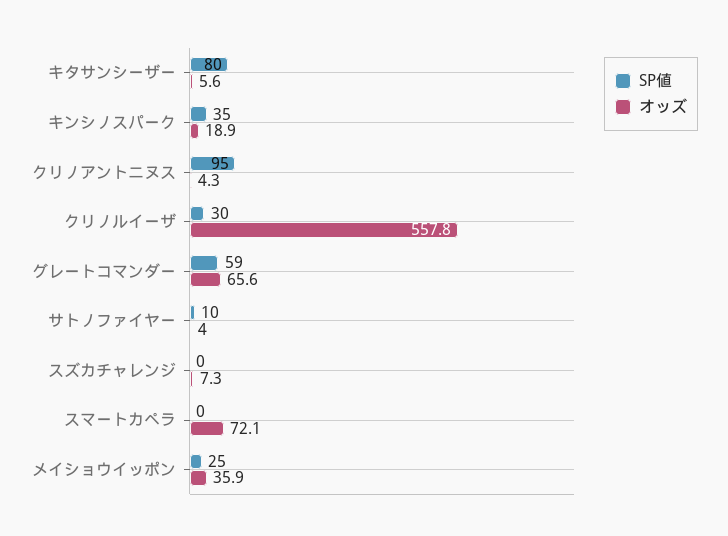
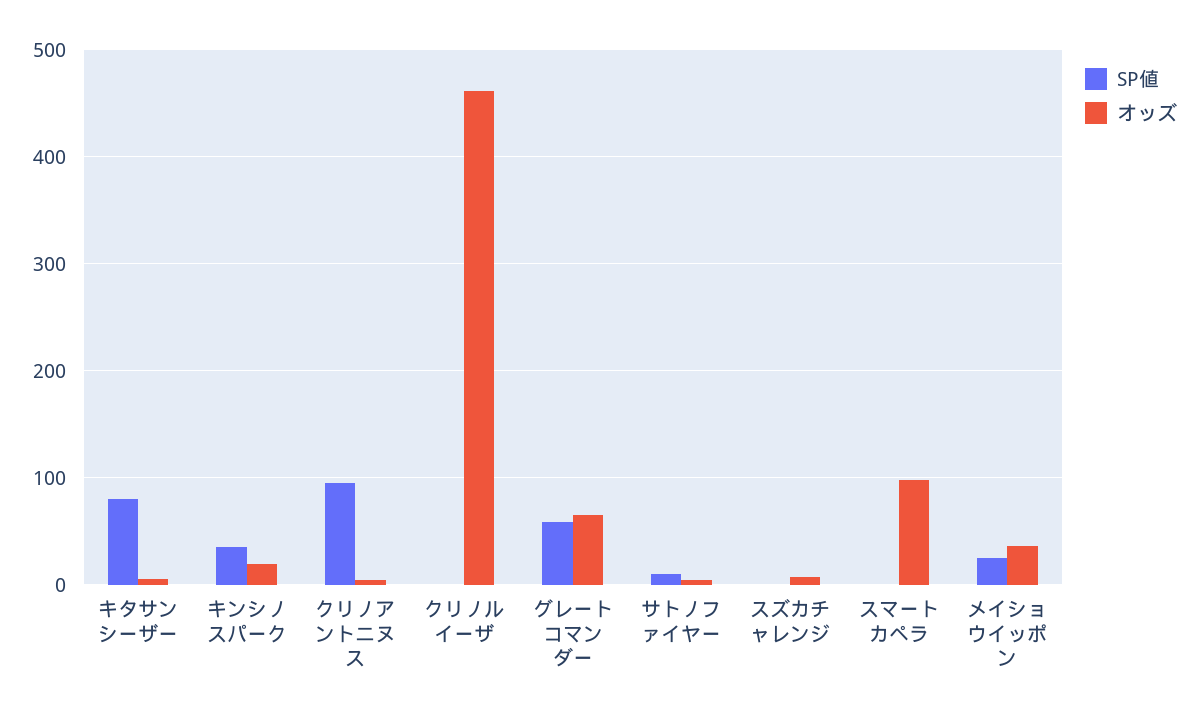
SP値, クリノルイーザ: 30 -> 0
オッズ, クリノルイーザ: 557.8 -> 460
オッズ, スマートカペラ: 72.1 -> 100

